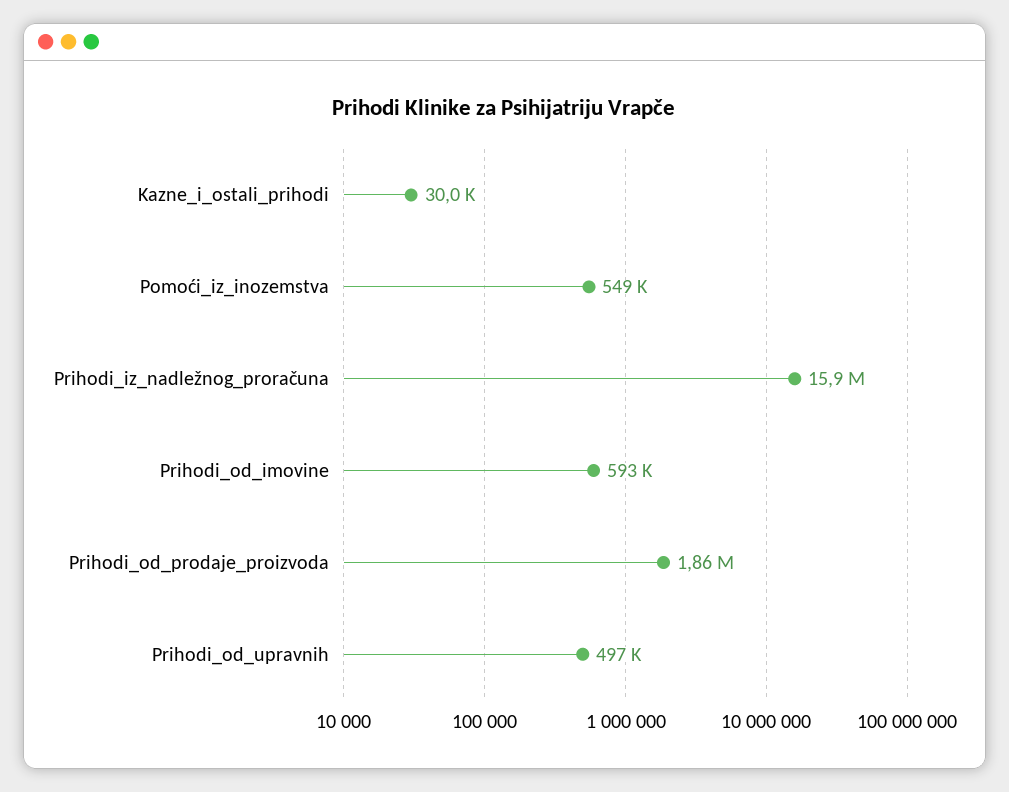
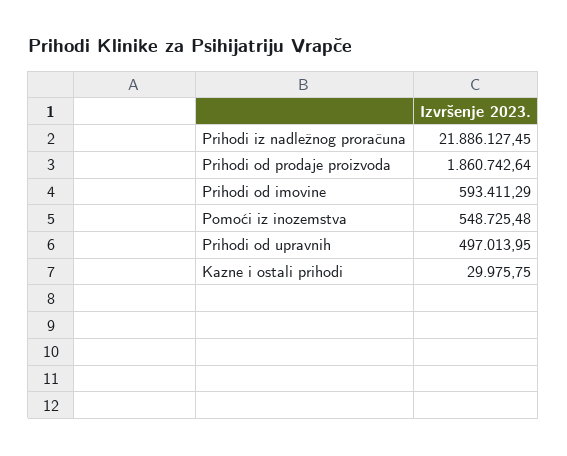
Prihodi_iz_nadležnog_proračuna: 15900000 -> 21886127.45

